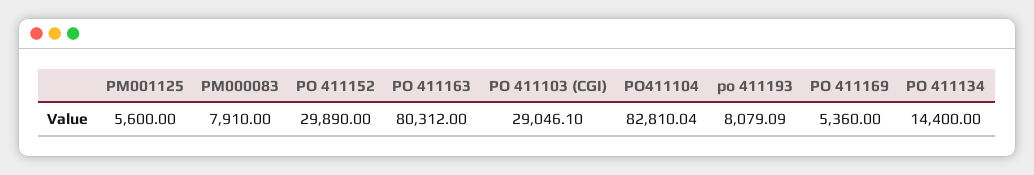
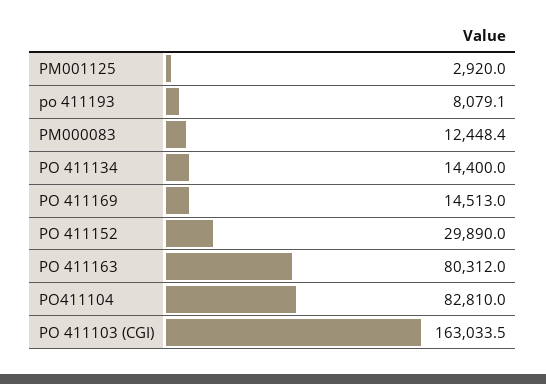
PM001125: 5600 -> 2920
PM000083: 7910 -> 12448.4
PO 411103 (CGI): 29046.1 -> 163033.5
PO 411169: 5360 -> 14513

